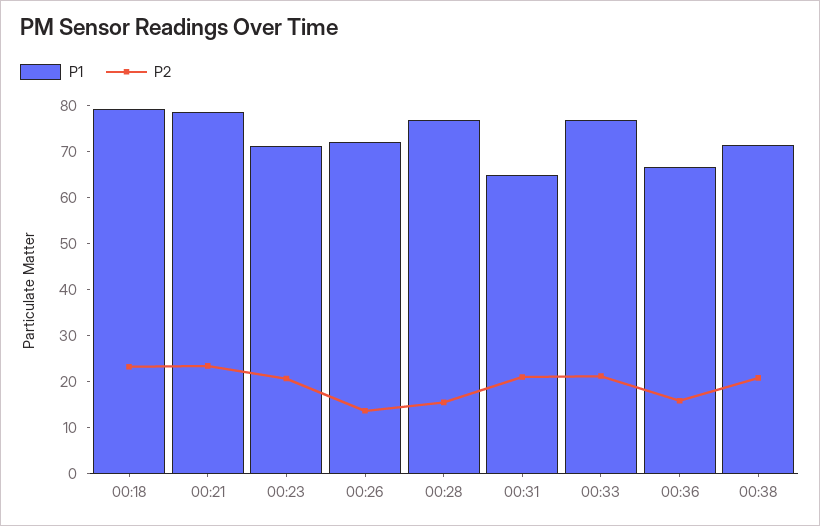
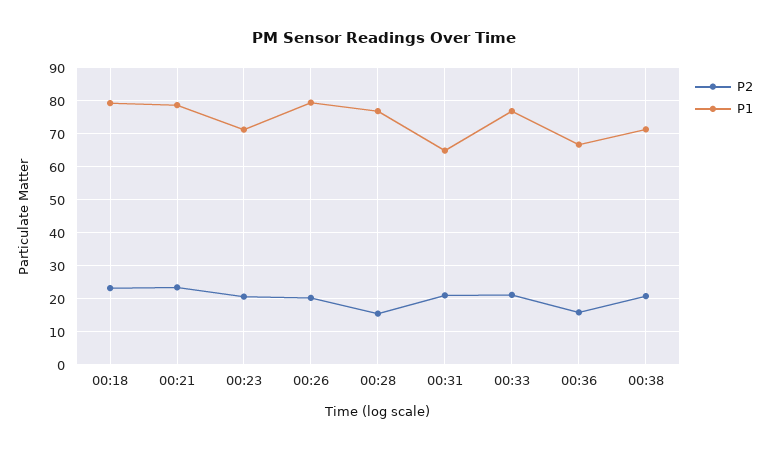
P1, 00:26: 72 -> 80
P2, 00:26: 14 -> 20

